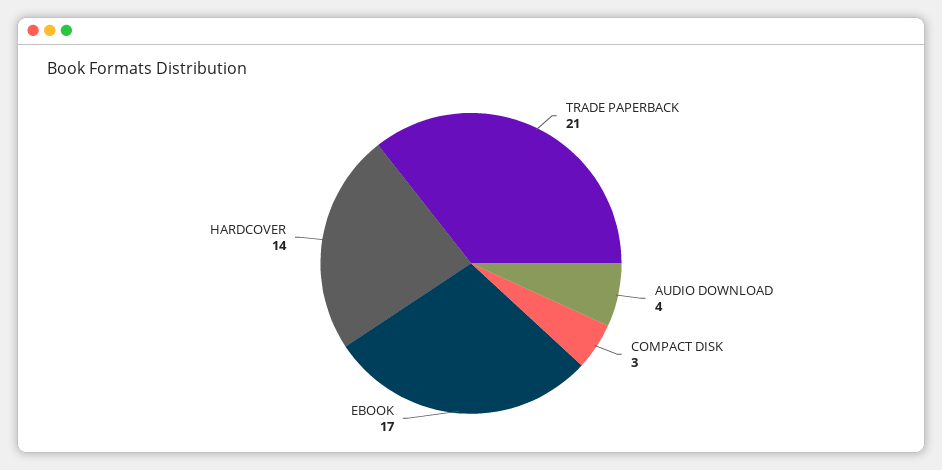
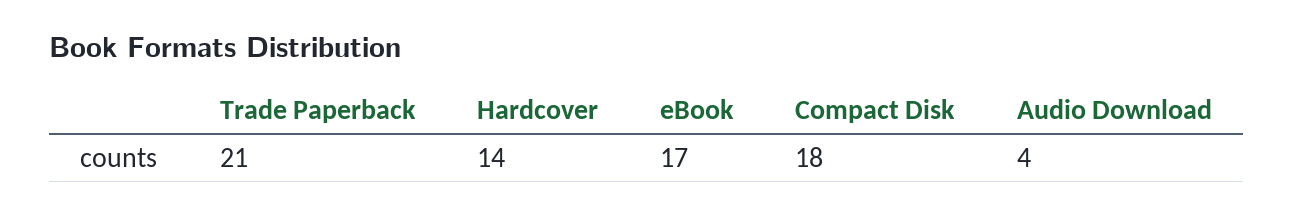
COMPACT DISK: 3 -> 18

